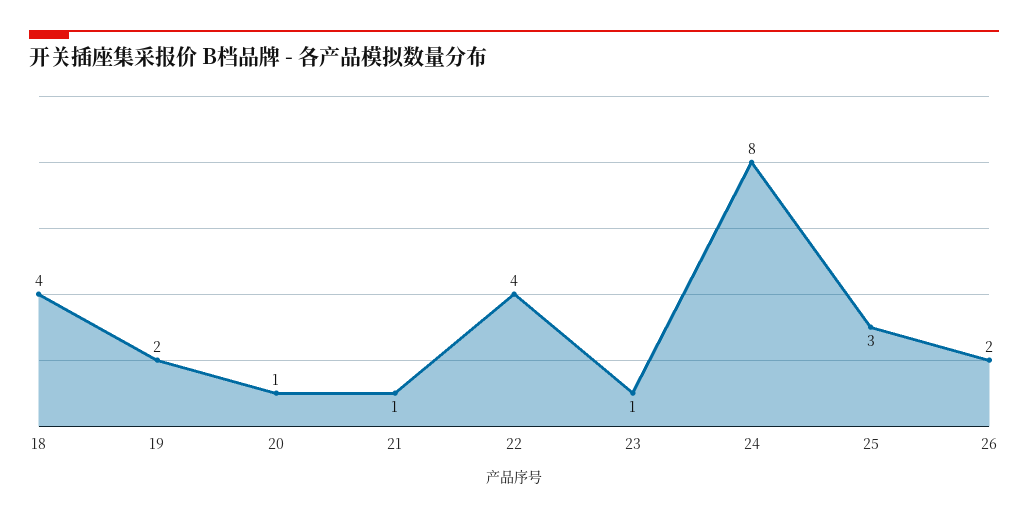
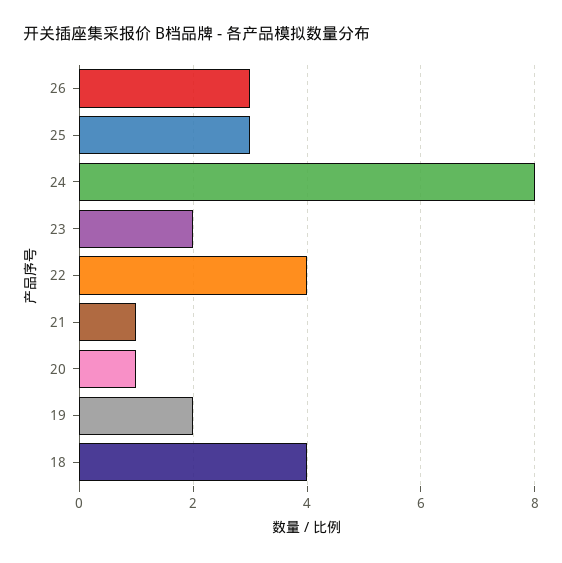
23: 1 -> 2
26: 2 -> 3

